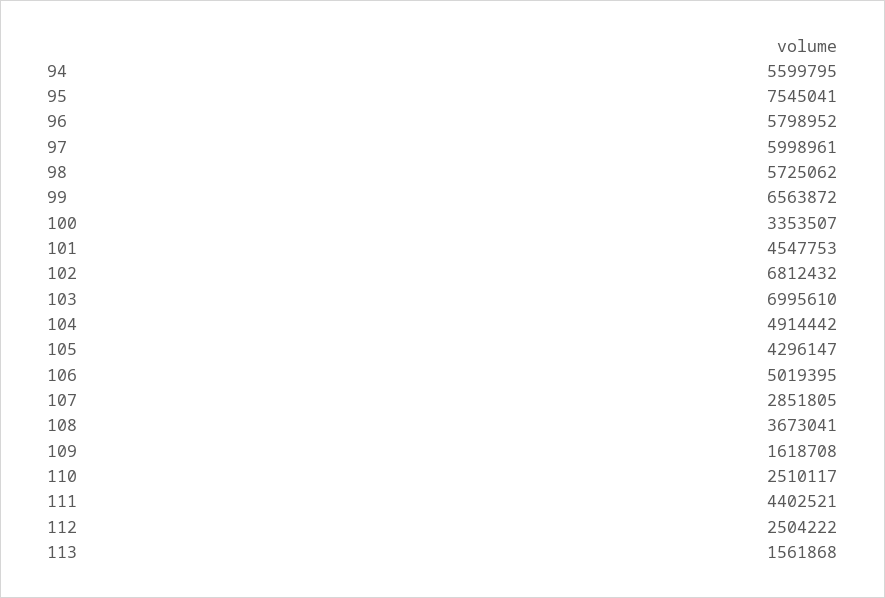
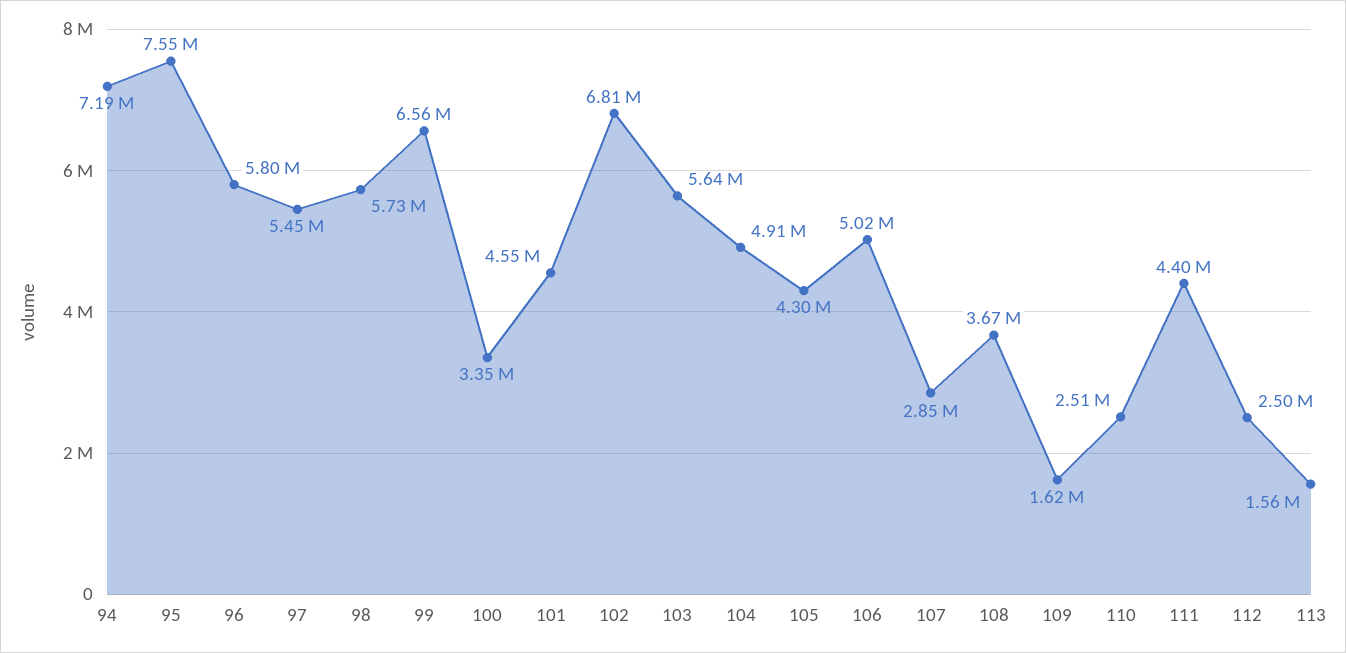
94: 5599795 -> 7190000
97: 5998961 -> 5450000
103: 6995610 -> 5640000

